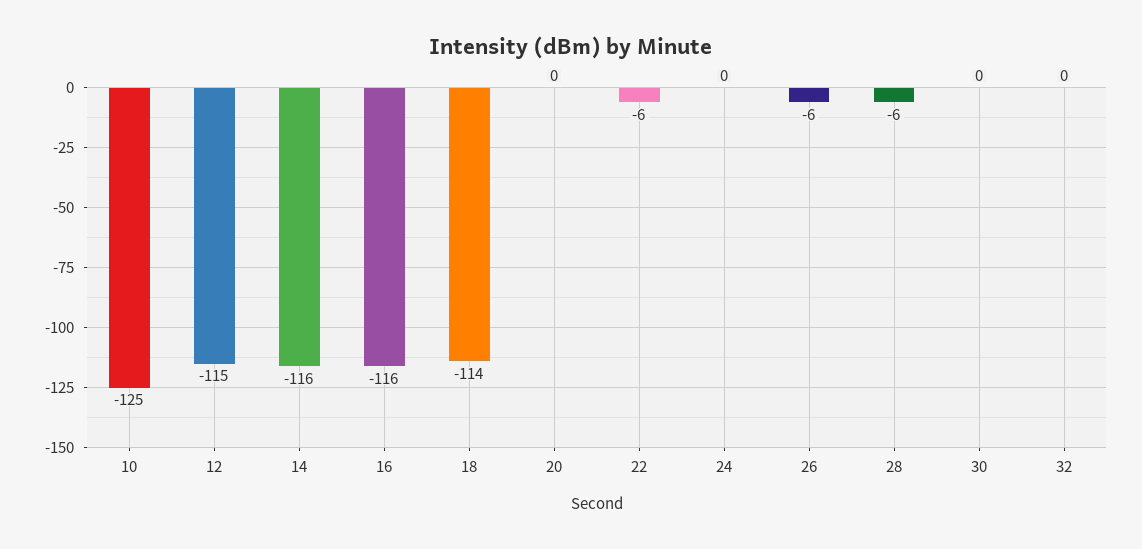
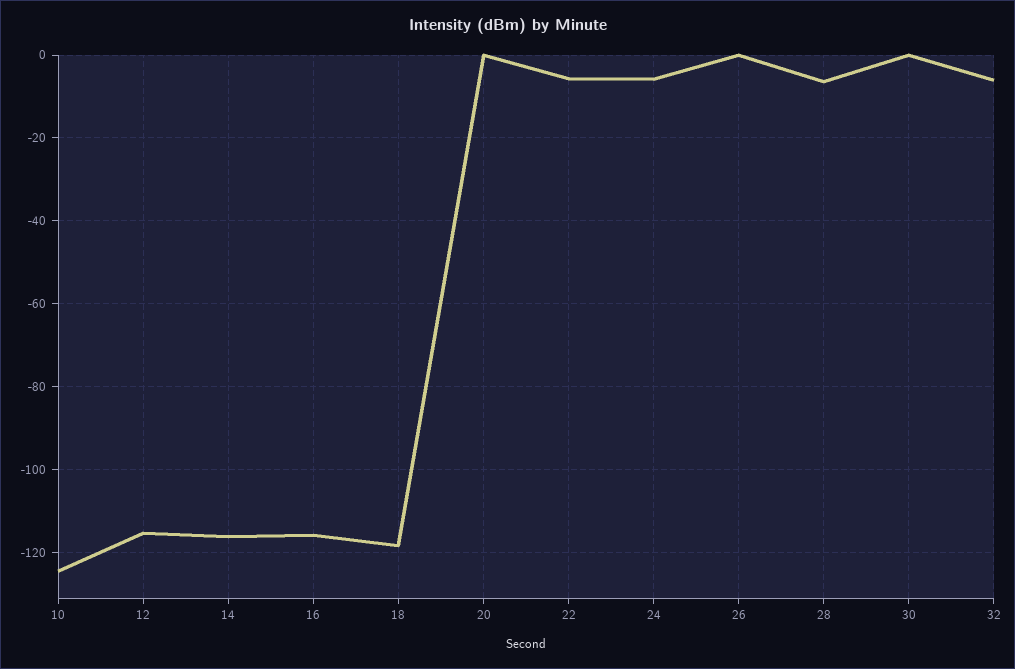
18: -114 -> -118
24: 0 -> -6
26: -6 -> 0
32: 0 -> -6

